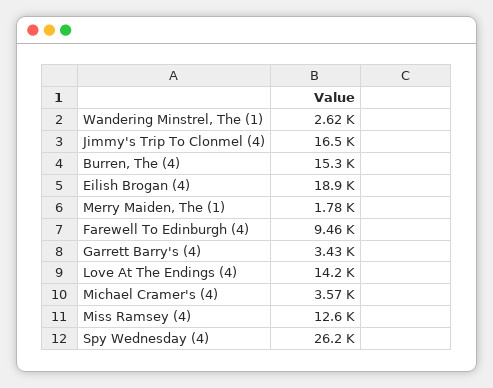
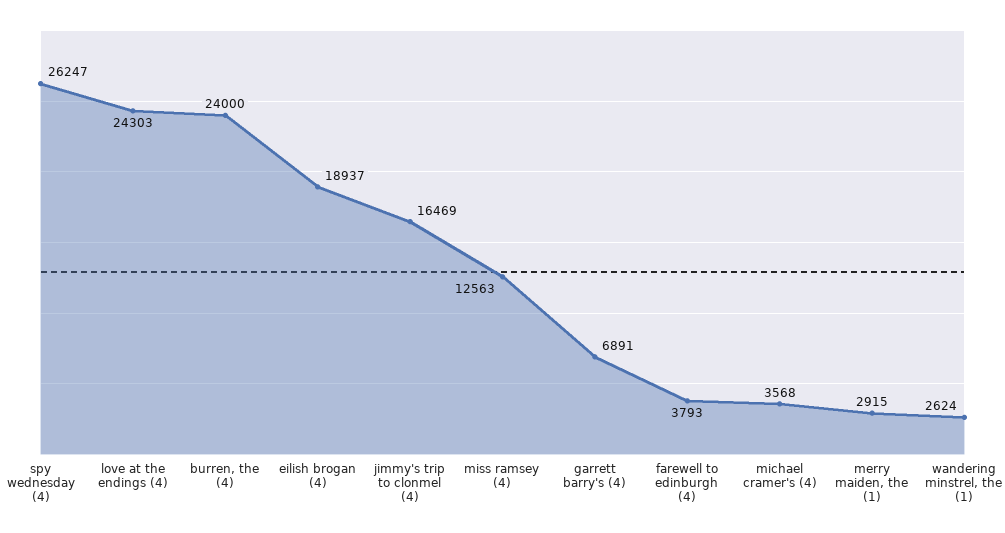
Burren, The (4): 15300 -> 24000
Merry Maiden, The (1): 1780 -> 2915
Farewell To Edinburgh (4): 9460 -> 3793
Garrett Barry's (4): 3430 -> 6891
Love At The Endings (4): 14200 -> 24303

